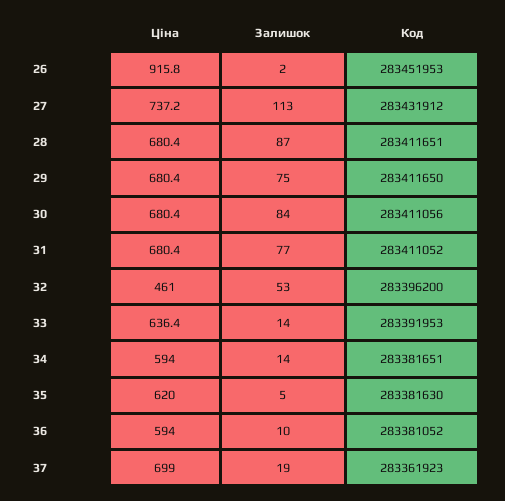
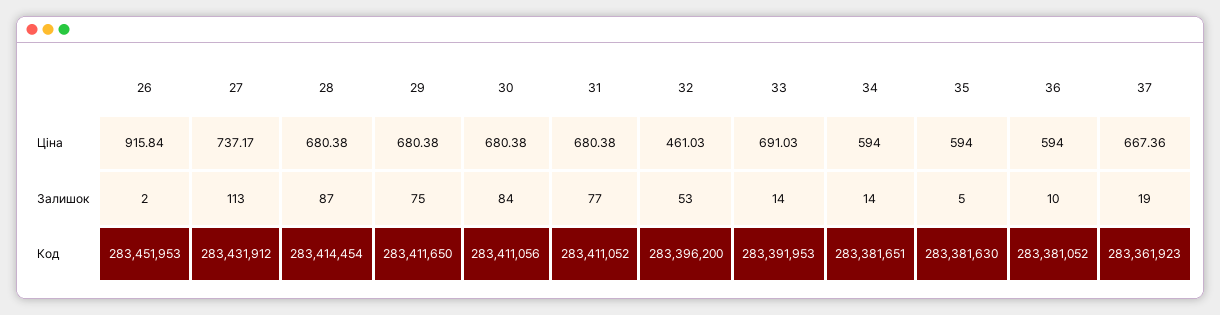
Код, 28: 283411651 -> 283414454
Ціна, 33: 636.4 -> 691.03
Ціна, 35: 620 -> 594
Ціна, 37: 699 -> 667.36

